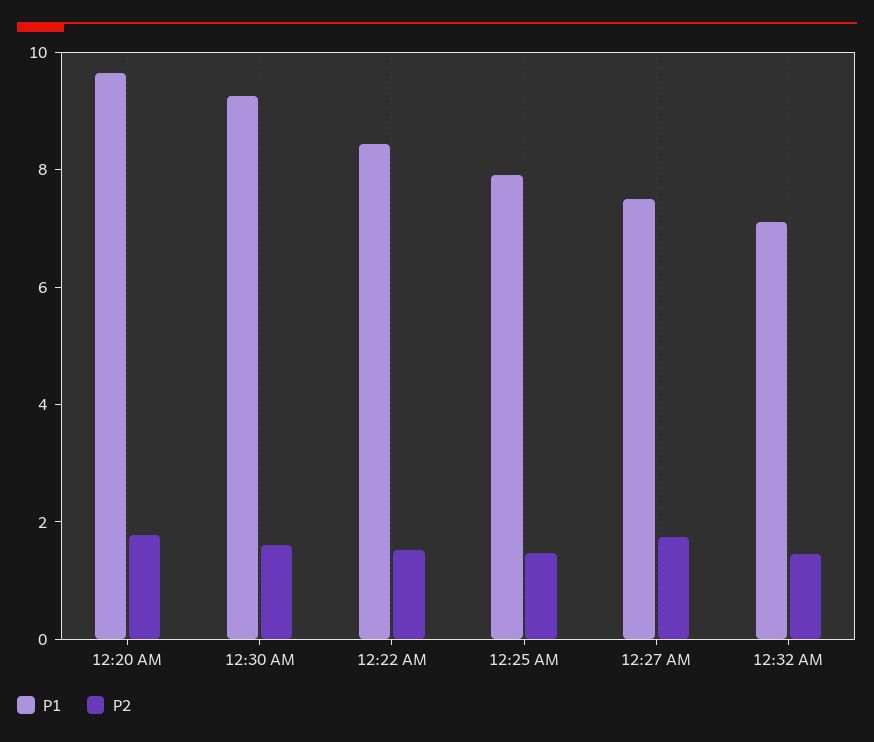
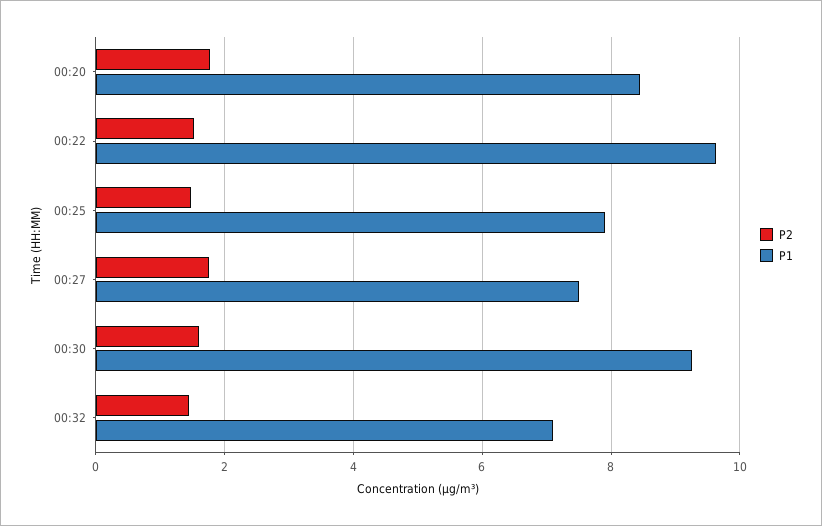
P1, 12:20 AM: 9.5 -> 8.4
P1, 12:22 AM: 8.5 -> 9.6

